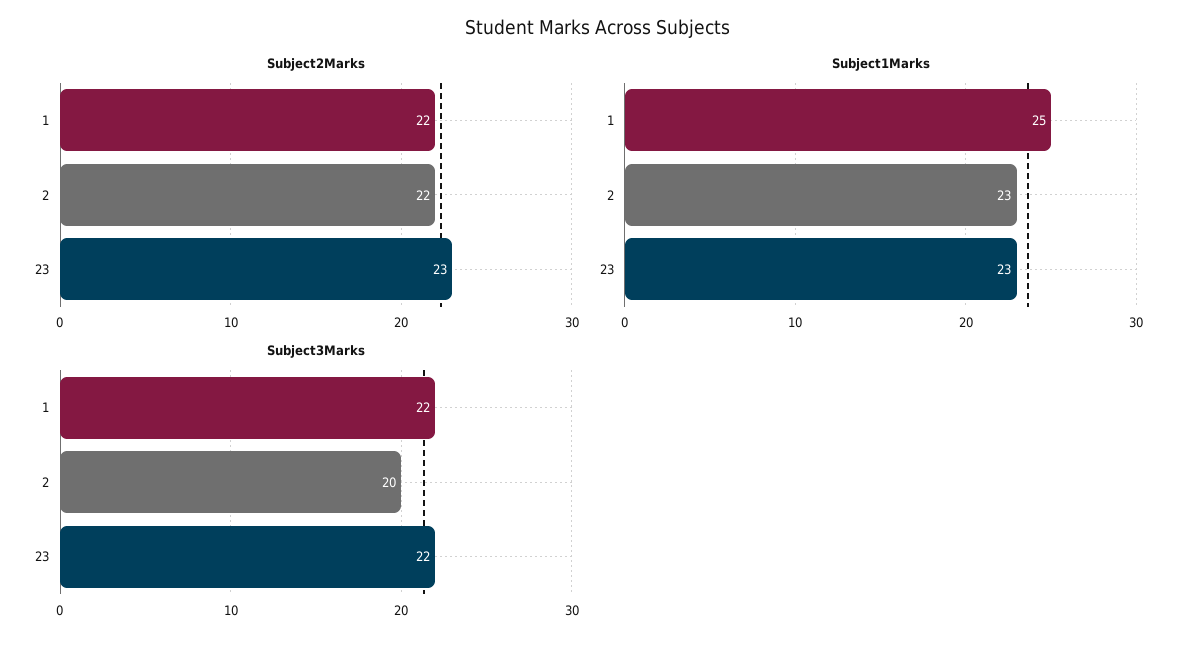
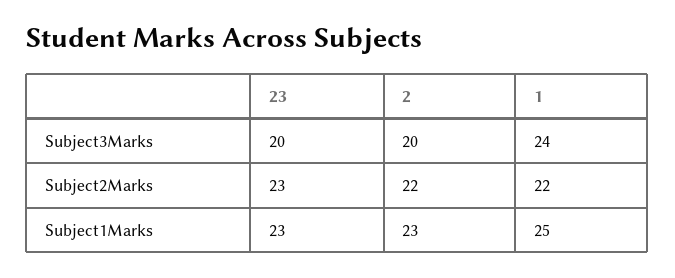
Subject3Marks, 1: 22 -> 24
Subject3Marks, 23: 22 -> 20

